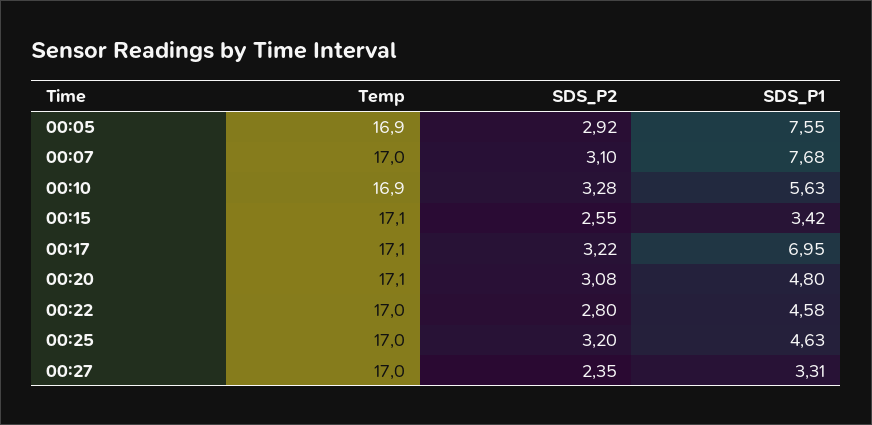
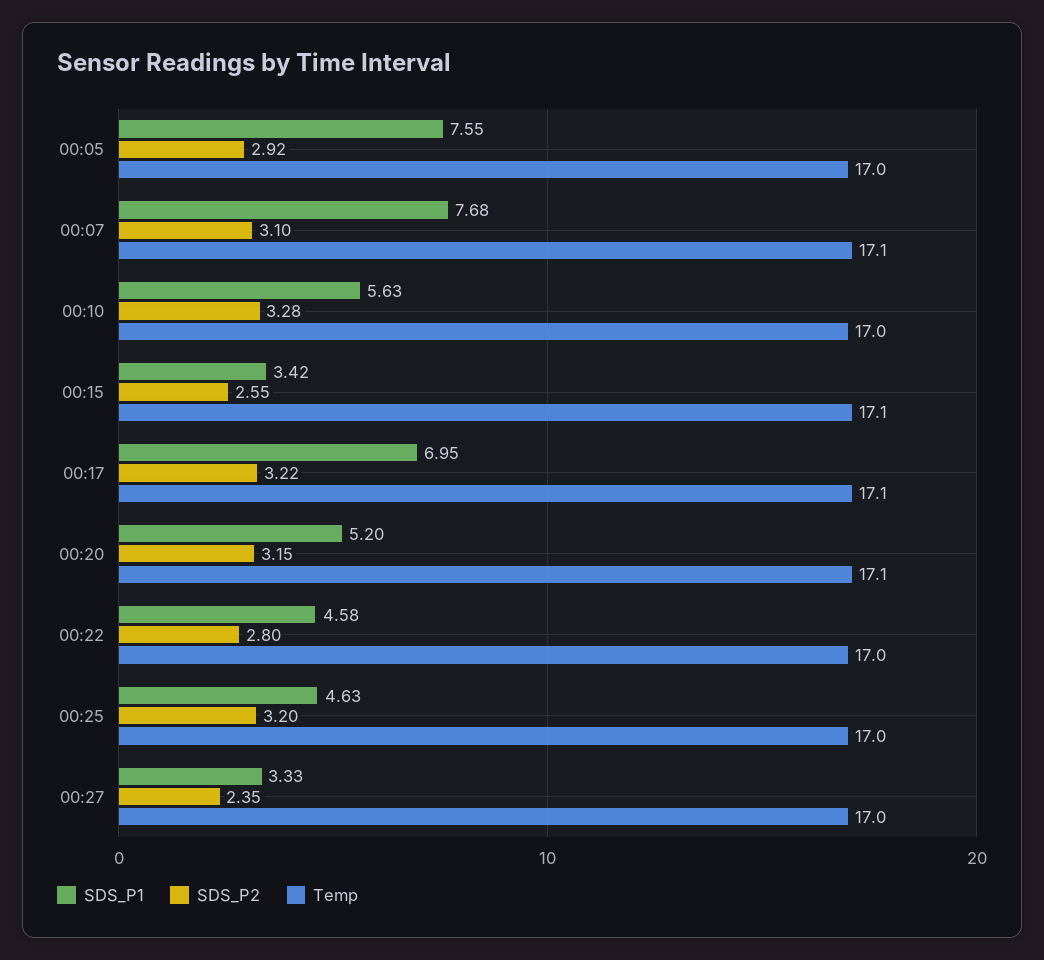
Temp, 00:05: 16.9 -> 17
Temp, 00:07: 17 -> 17.1
Temp, 00:10: 16.9 -> 17
SDS_P2, 00:20: 3.08 -> 3.15
SDS_P1, 00:20: 4.8 -> 5.2
SDS_P1, 00:27: 3.31 -> 3.33

